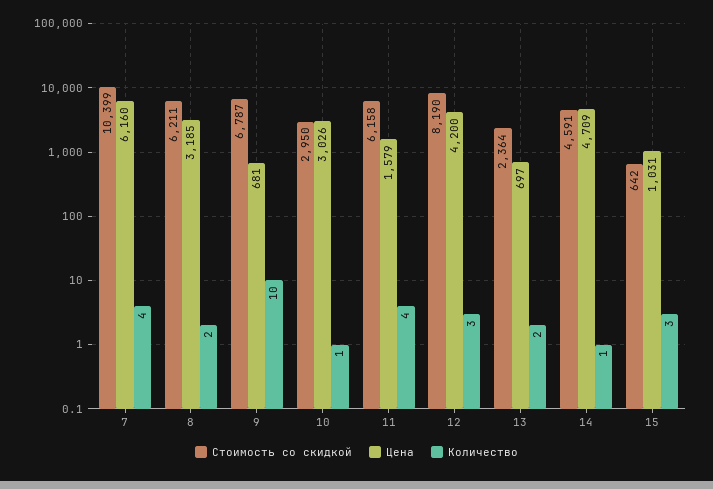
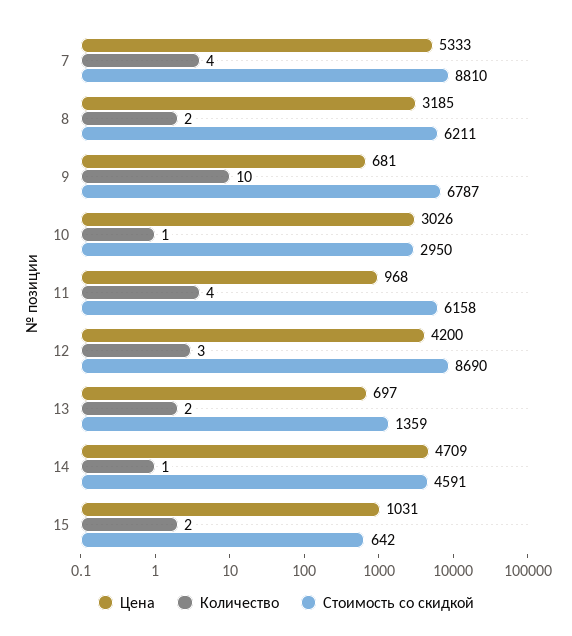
Стоимость со скидкой, 7: 10399 -> 8810
Цена, 7: 6160 -> 5333
Цена, 11: 1579 -> 968
Стоимость со скидкой, 12: 8190 -> 8690
Стоимость со скидкой, 13: 2364 -> 1359
Количество, 15: 3 -> 2

